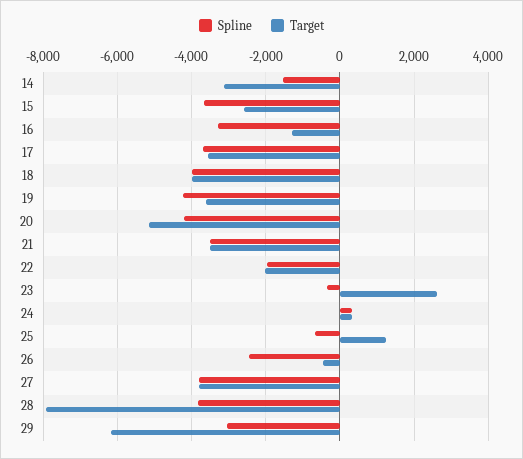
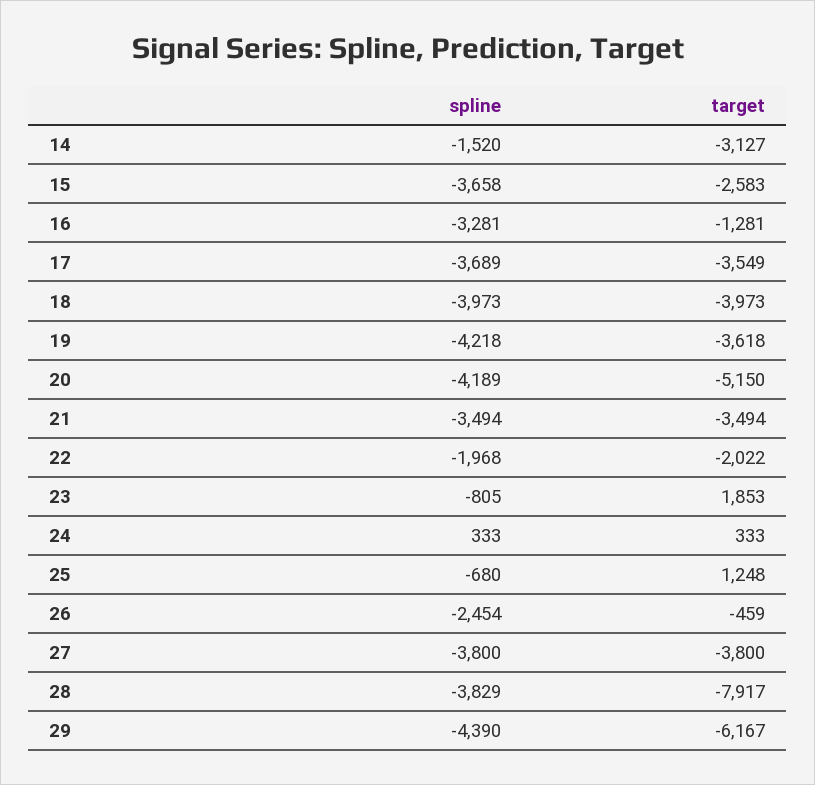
Spline, 23: -400 -> -805
Target, 23: 2600 -> 1853
Spline, 29: -3000 -> -4390

